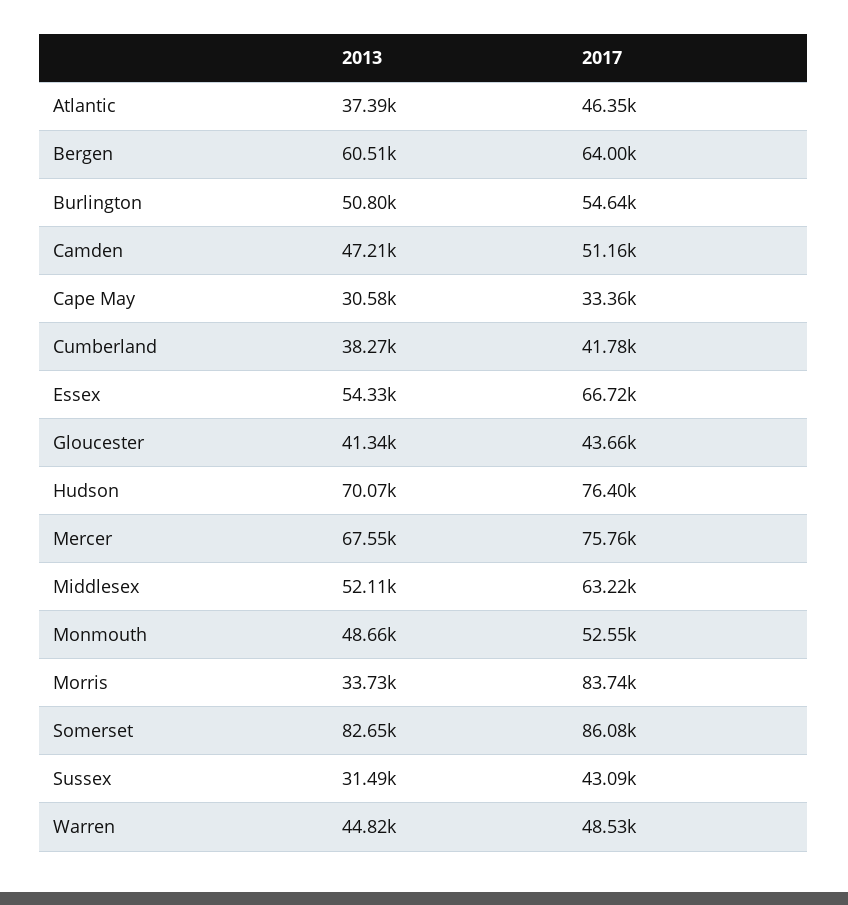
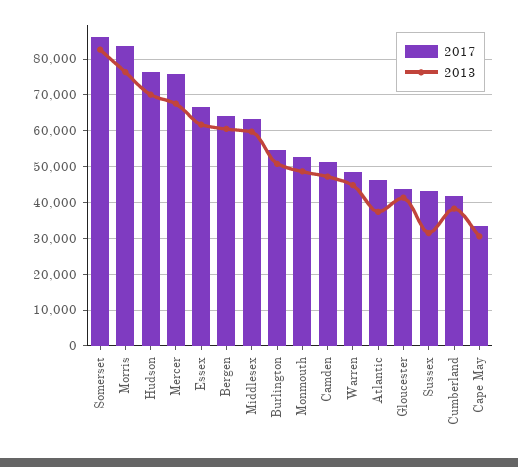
2013, Essex: 54330 -> 62000
2013, Middlesex: 52110 -> 60000
2013, Morris: 33730 -> 76000

